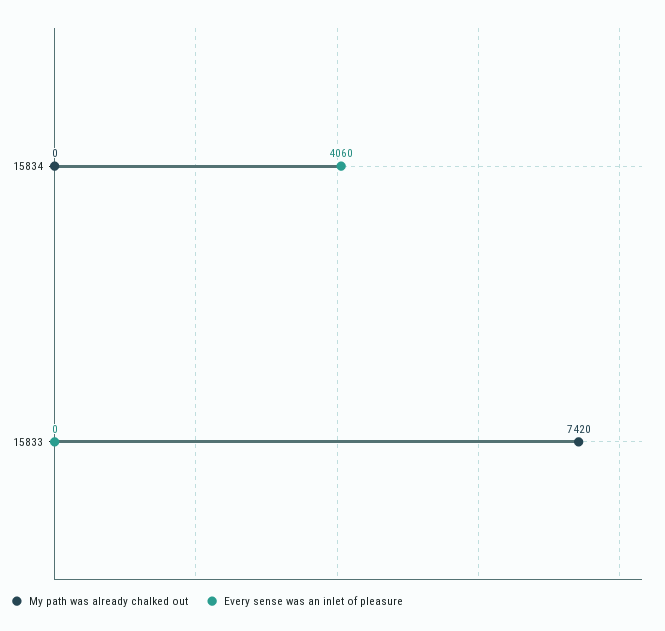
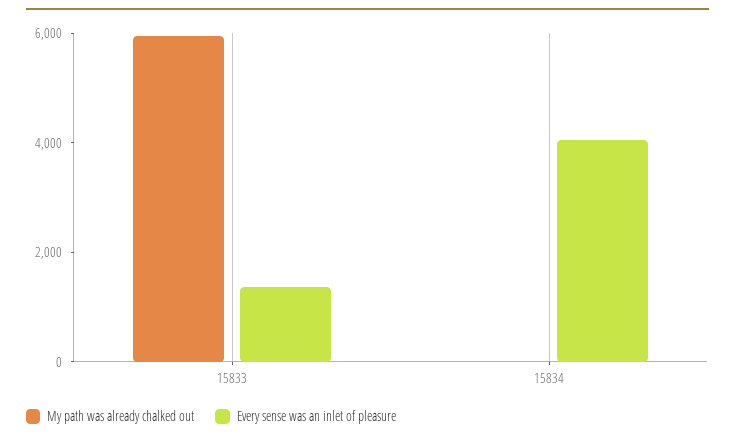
My path was already chalked out, 15833: 7420 -> 6000
Every sense was an inlet of pleasure, 15833: 0 -> 1500

